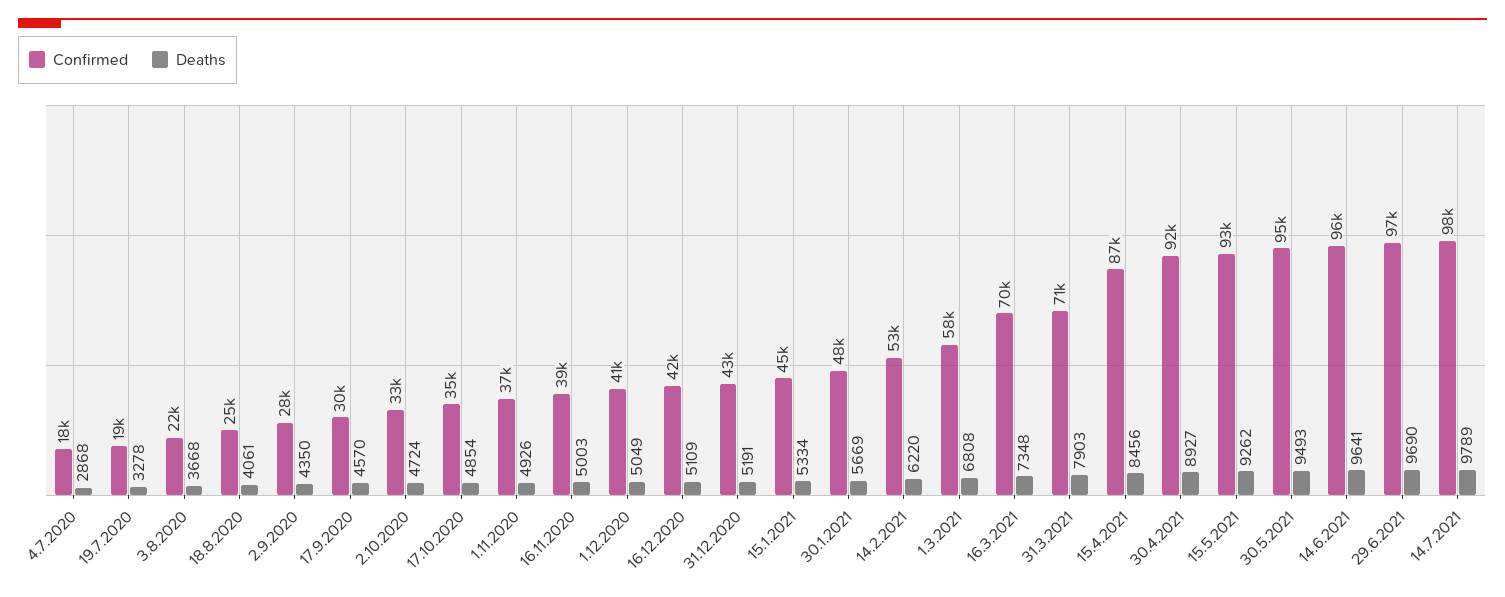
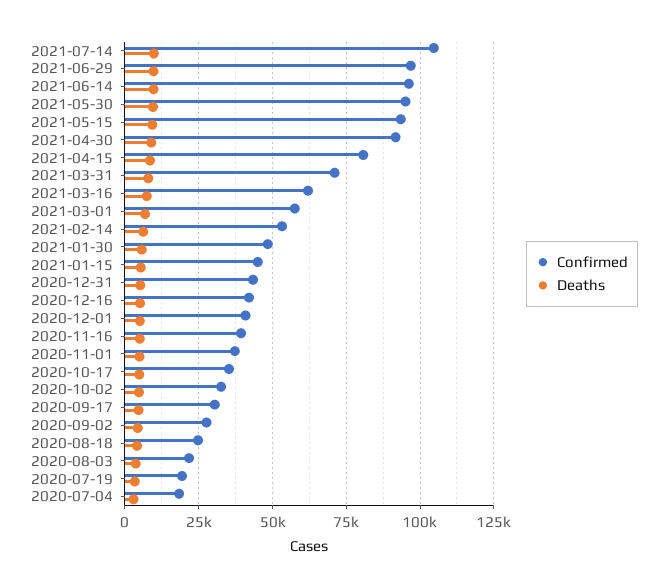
Confirmed, 16.3.2021: 70000 -> 62500
Confirmed, 15.4.2021: 87000 -> 80000
Confirmed, 14.7.2021: 98000 -> 105000

